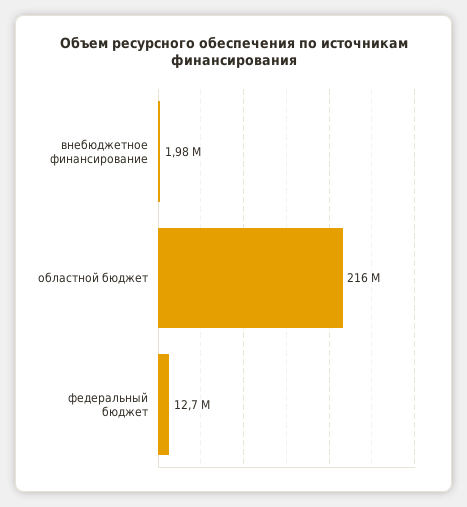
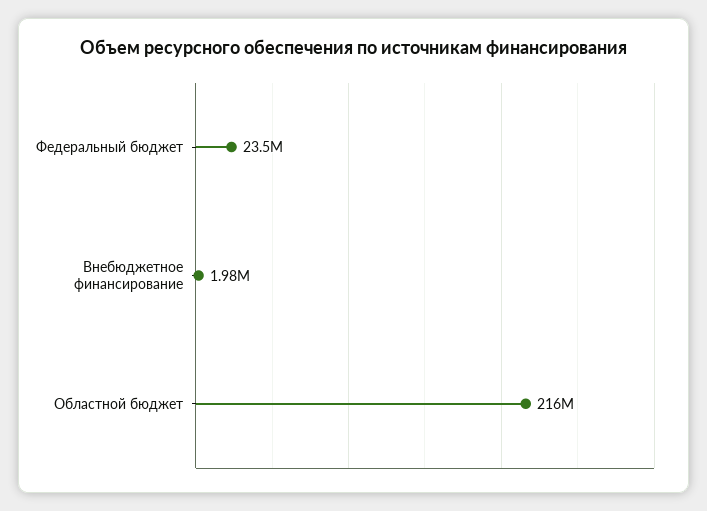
федеральный бюджет: 12700000 -> 23500000

